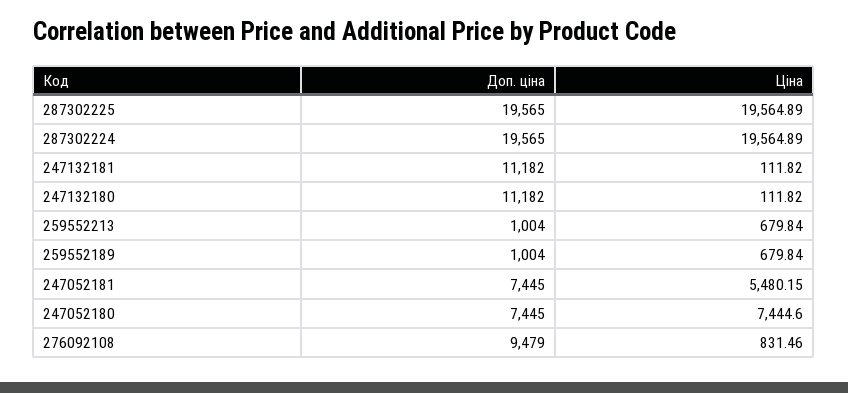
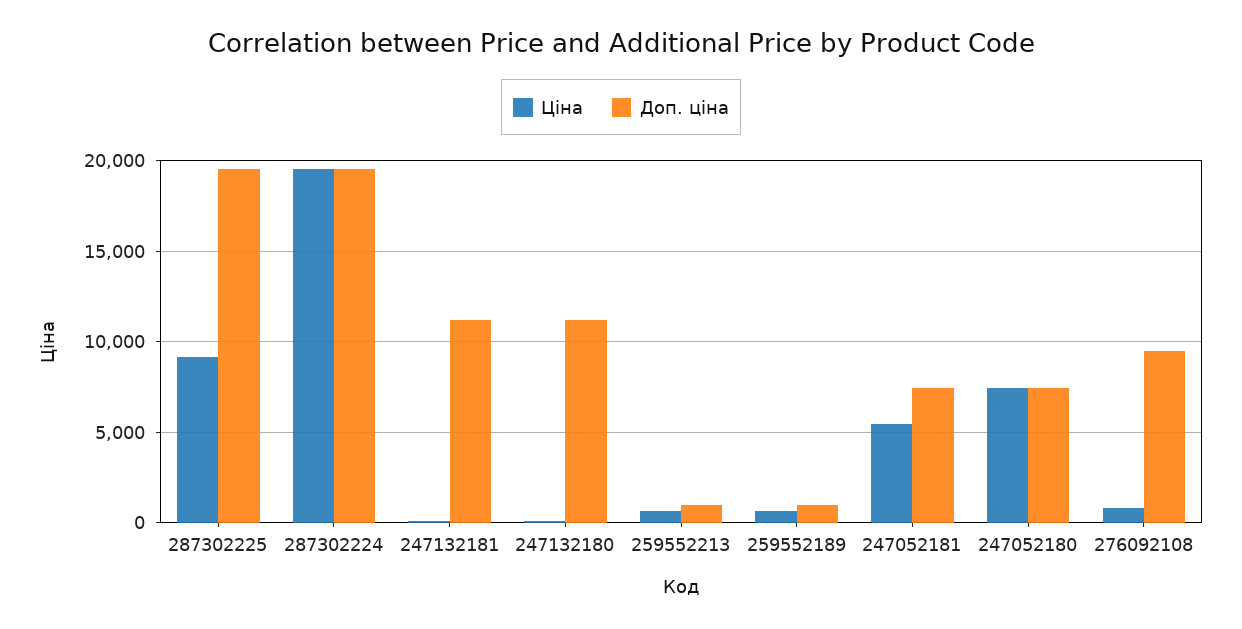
Ціна, 287302225: 19564.89 -> 9000

